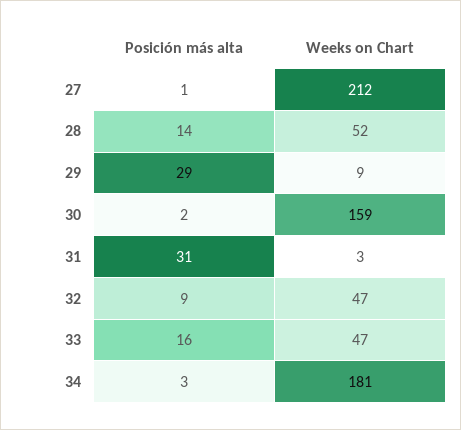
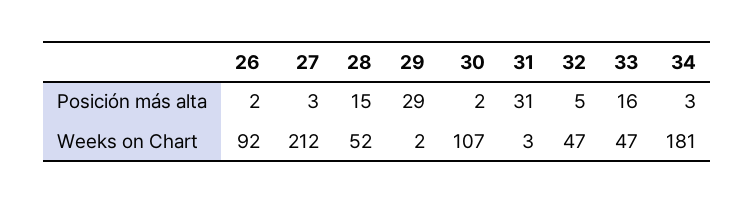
Posición más alta, 27: 1 -> 3
Posición más alta, 28: 14 -> 15
Weeks on Chart, 29: 9 -> 2
Weeks on Chart, 30: 159 -> 107
Posición más alta, 32: 9 -> 5
Posición más alta, 26: none -> 2
Weeks on Chart, 26: none -> 92

